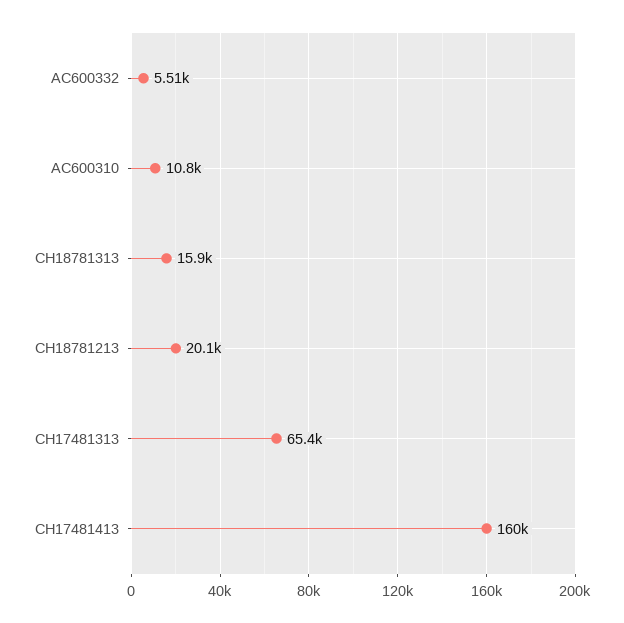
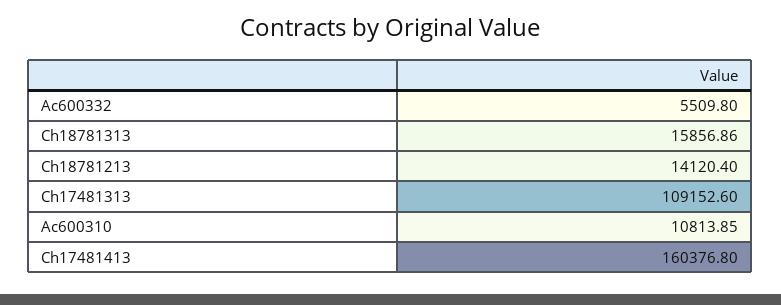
CH18781213: 20100 -> 14120.4
CH17481313: 65400 -> 109152.6

